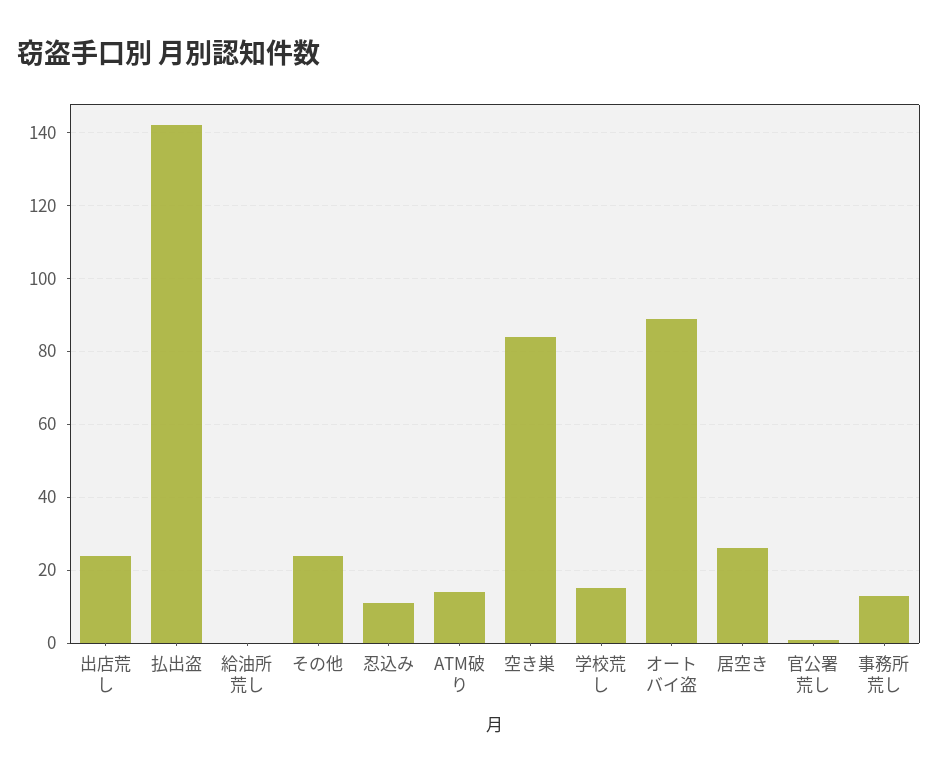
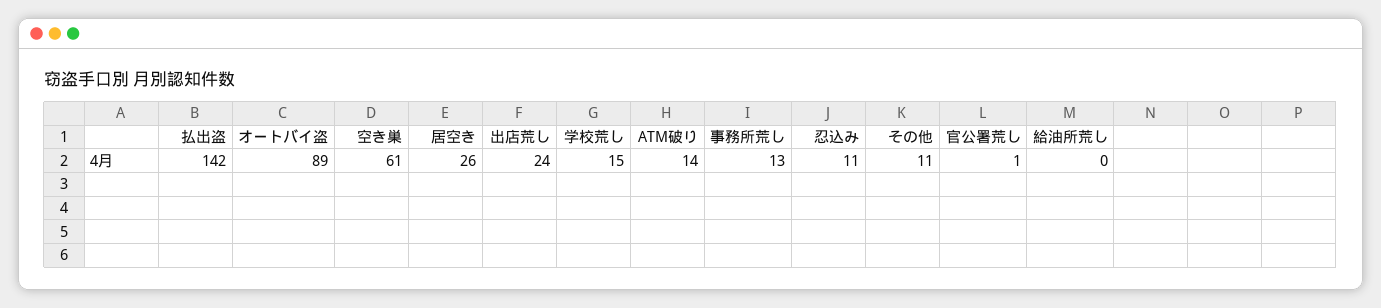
その他: 25 -> 11
空き巣: 85 -> 61

